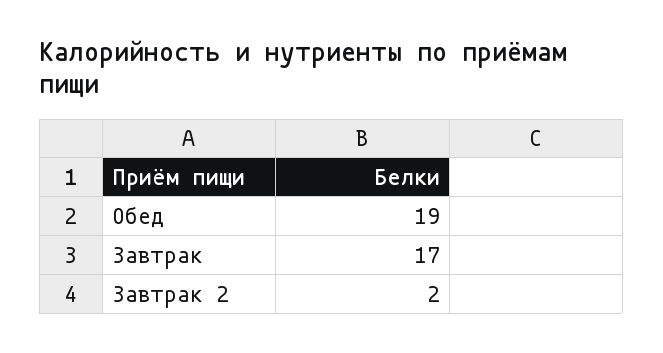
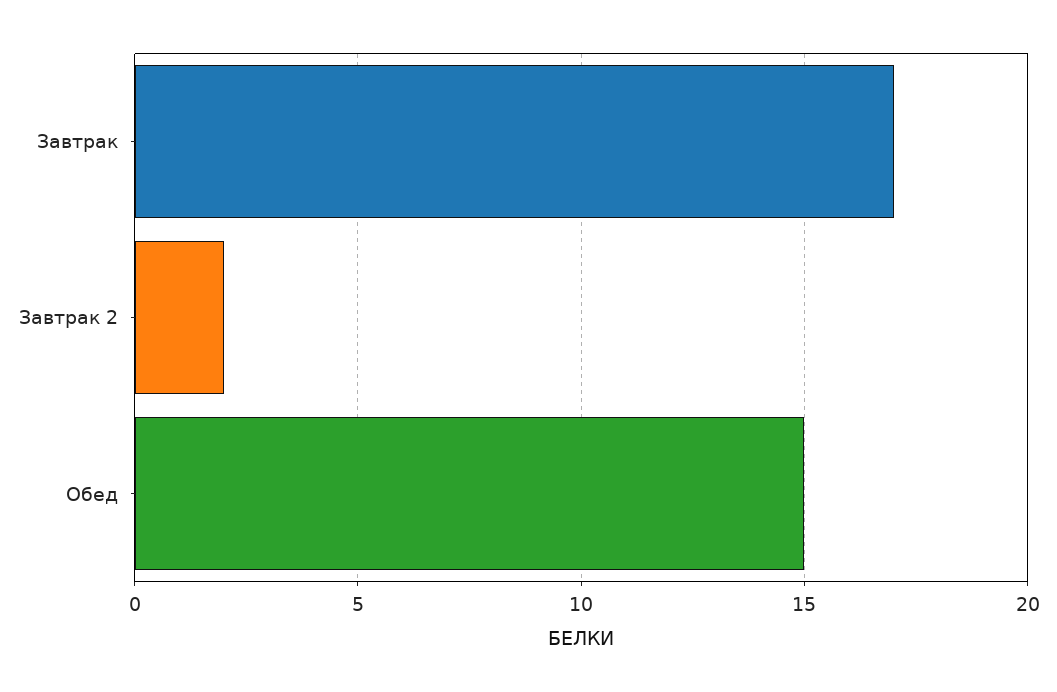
Обед: 19 -> 15

